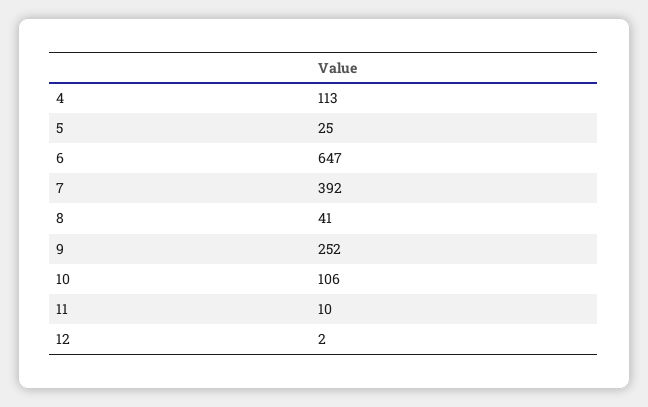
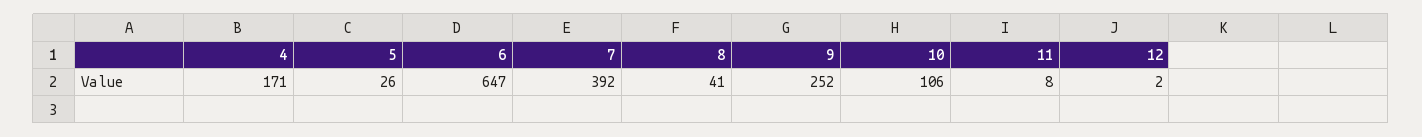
4: 113 -> 171
5: 25 -> 26
11: 10 -> 8

